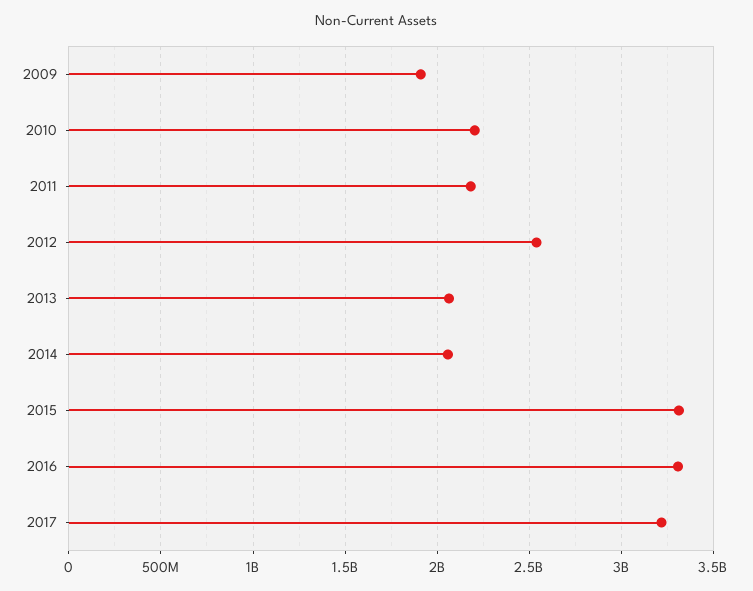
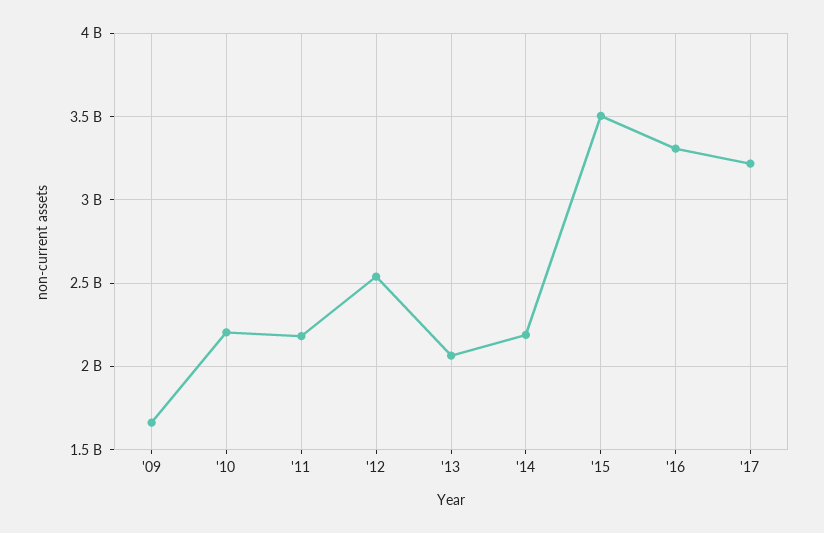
2009: 1900000000 -> 1650000000
2014: 2050000000 -> 2200000000
2015: 3300000000 -> 3500000000

